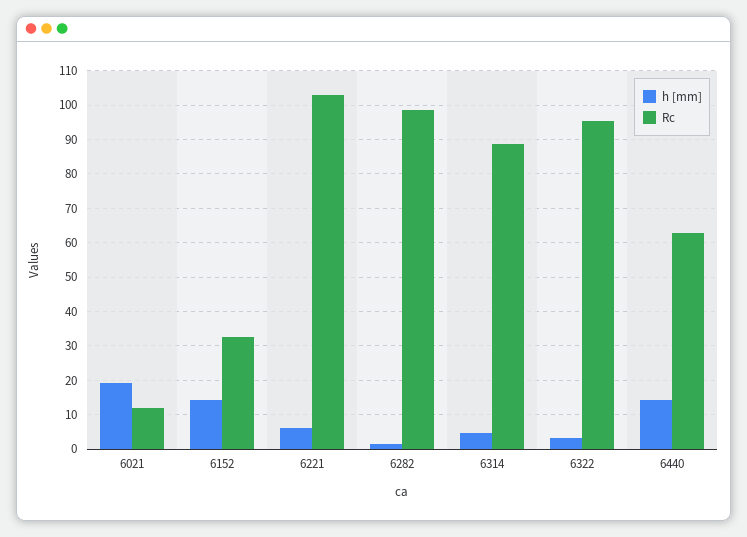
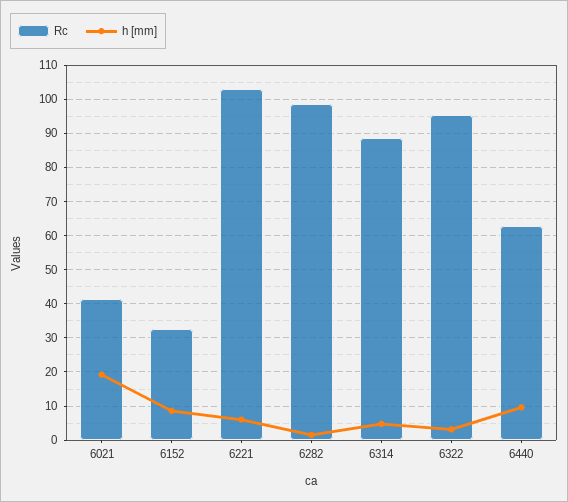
Rc, 6021: 12 -> 42
h [mm], 6152: 14 -> 8
h [mm], 6440: 14 -> 10

